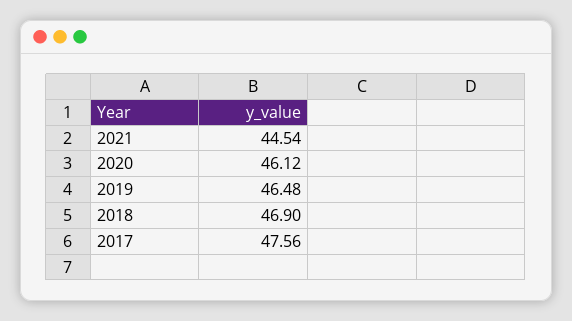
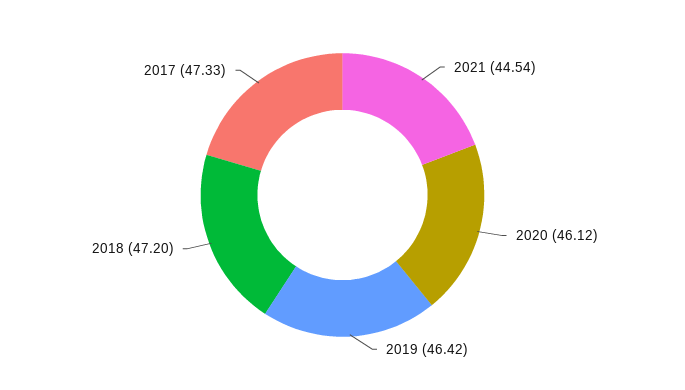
2019: 46.48 -> 46.42
2018: 46.9 -> 47.2
2017: 47.56 -> 47.33

